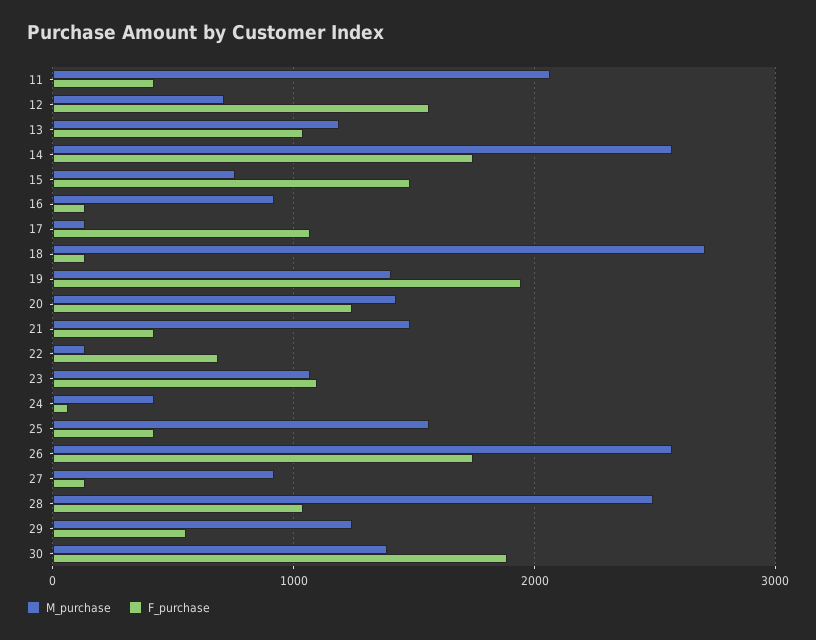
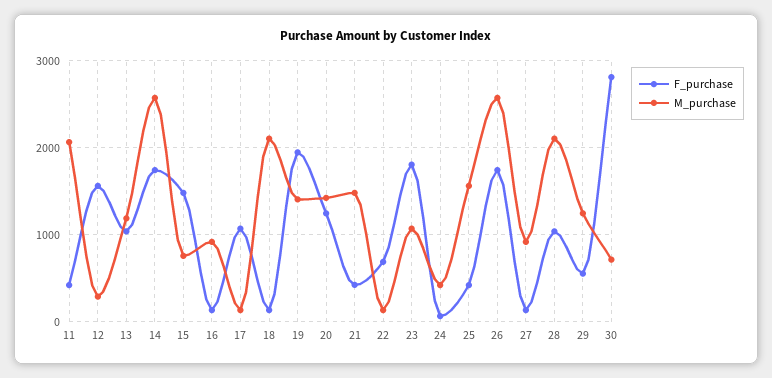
M_purchase, 12: 700 -> 300
M_purchase, 18: 2700 -> 2100
F_purchase, 23: 1100 -> 1800
M_purchase, 28: 2500 -> 2100
M_purchase, 30: 1400 -> 700
F_purchase, 30: 1900 -> 2800

